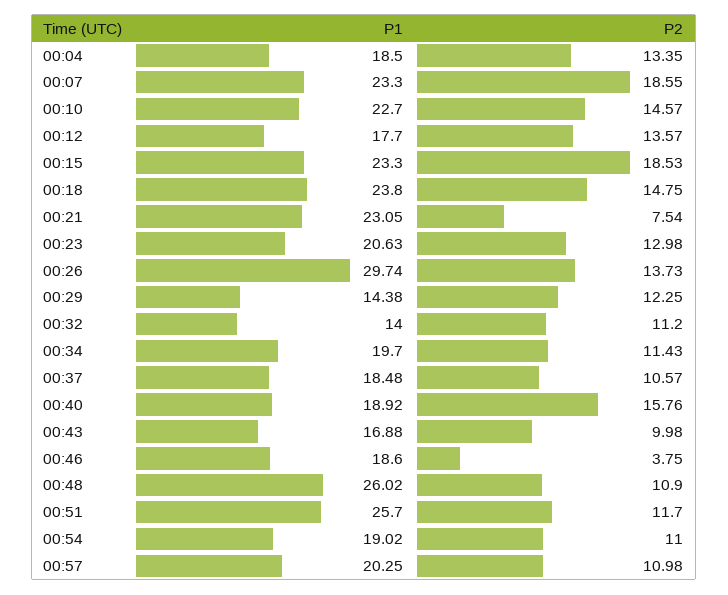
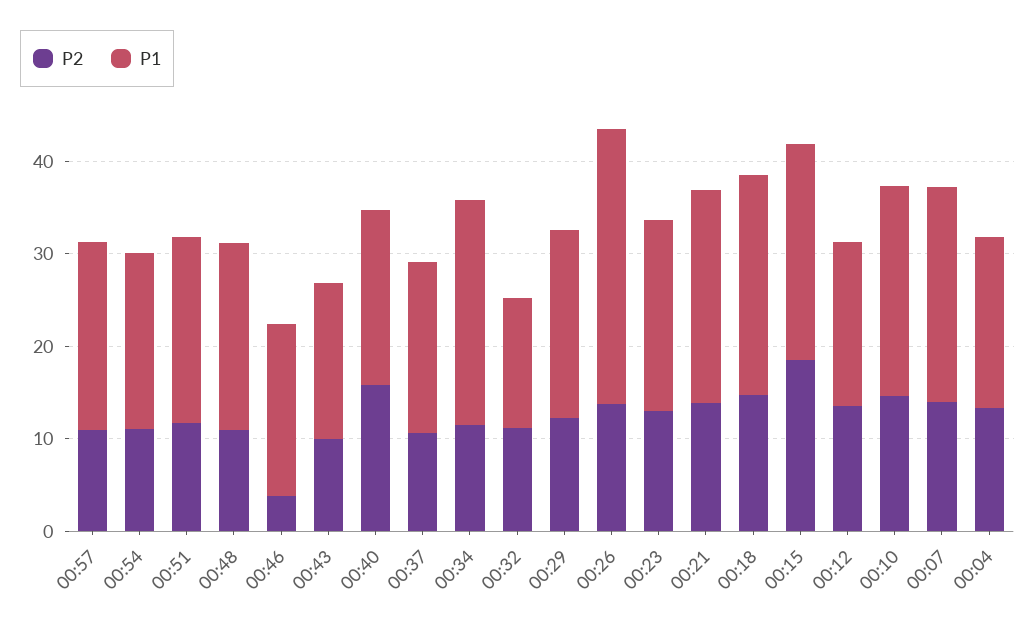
P2, 00:07: 18.55 -> 14
P2, 00:21: 7.54 -> 14
P1, 00:29: 14.38 -> 20
P1, 00:34: 19.7 -> 24
P1, 00:48: 26.02 -> 20
P1, 00:51: 25.7 -> 20

